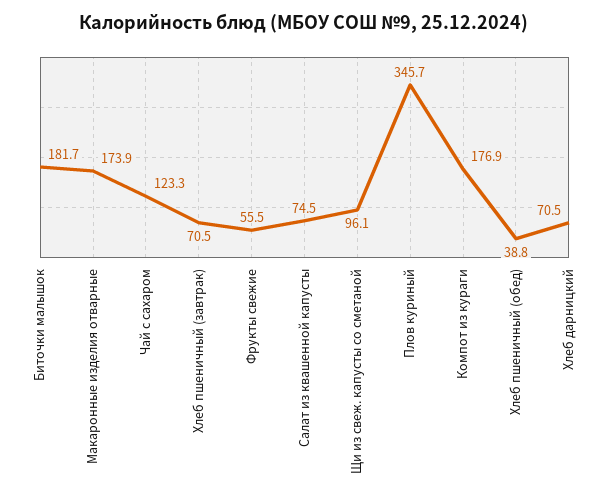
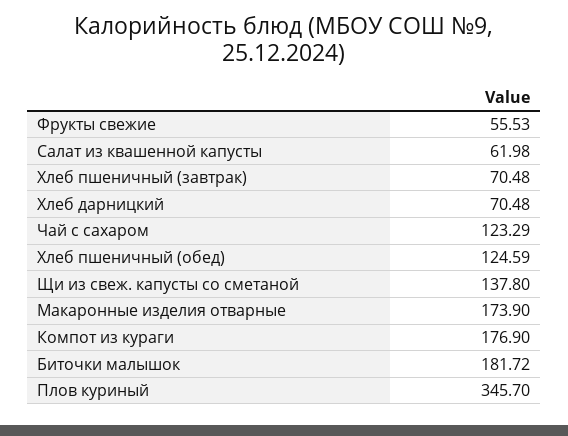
Салат из квашенной капусты: 74.5 -> 61.98
Щи из свеж. капусты со сметаной: 96.1 -> 137.8
Хлеб пшеничный (обед): 38.8 -> 124.59

